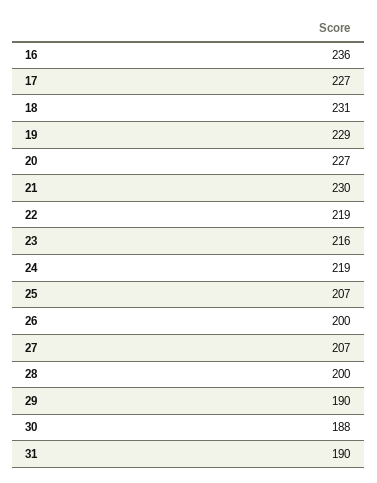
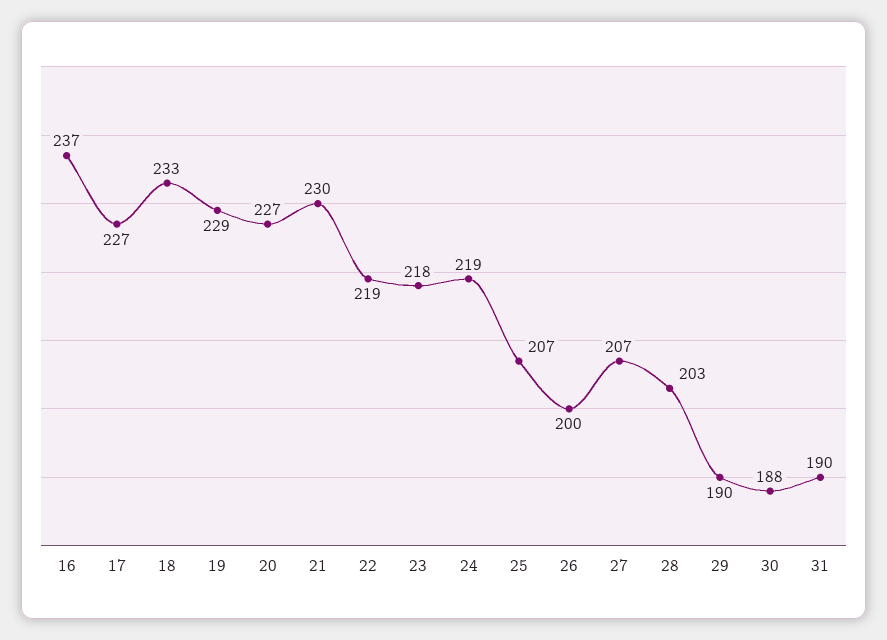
16: 236 -> 237
18: 231 -> 233
23: 216 -> 218
28: 200 -> 203

